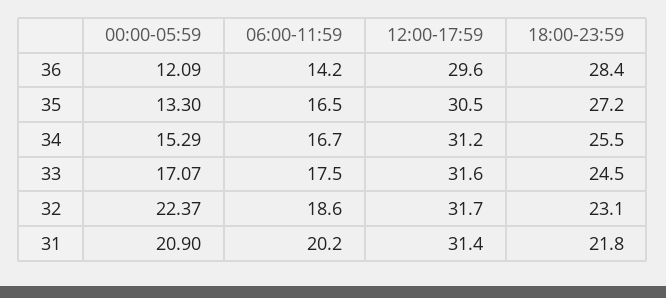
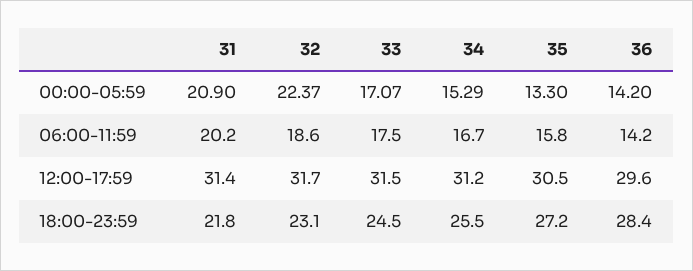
00:00-05:59, 36: 12.09 -> 14.2
06:00-11:59, 35: 16.5 -> 15.8
12:00-17:59, 33: 31.6 -> 31.5

